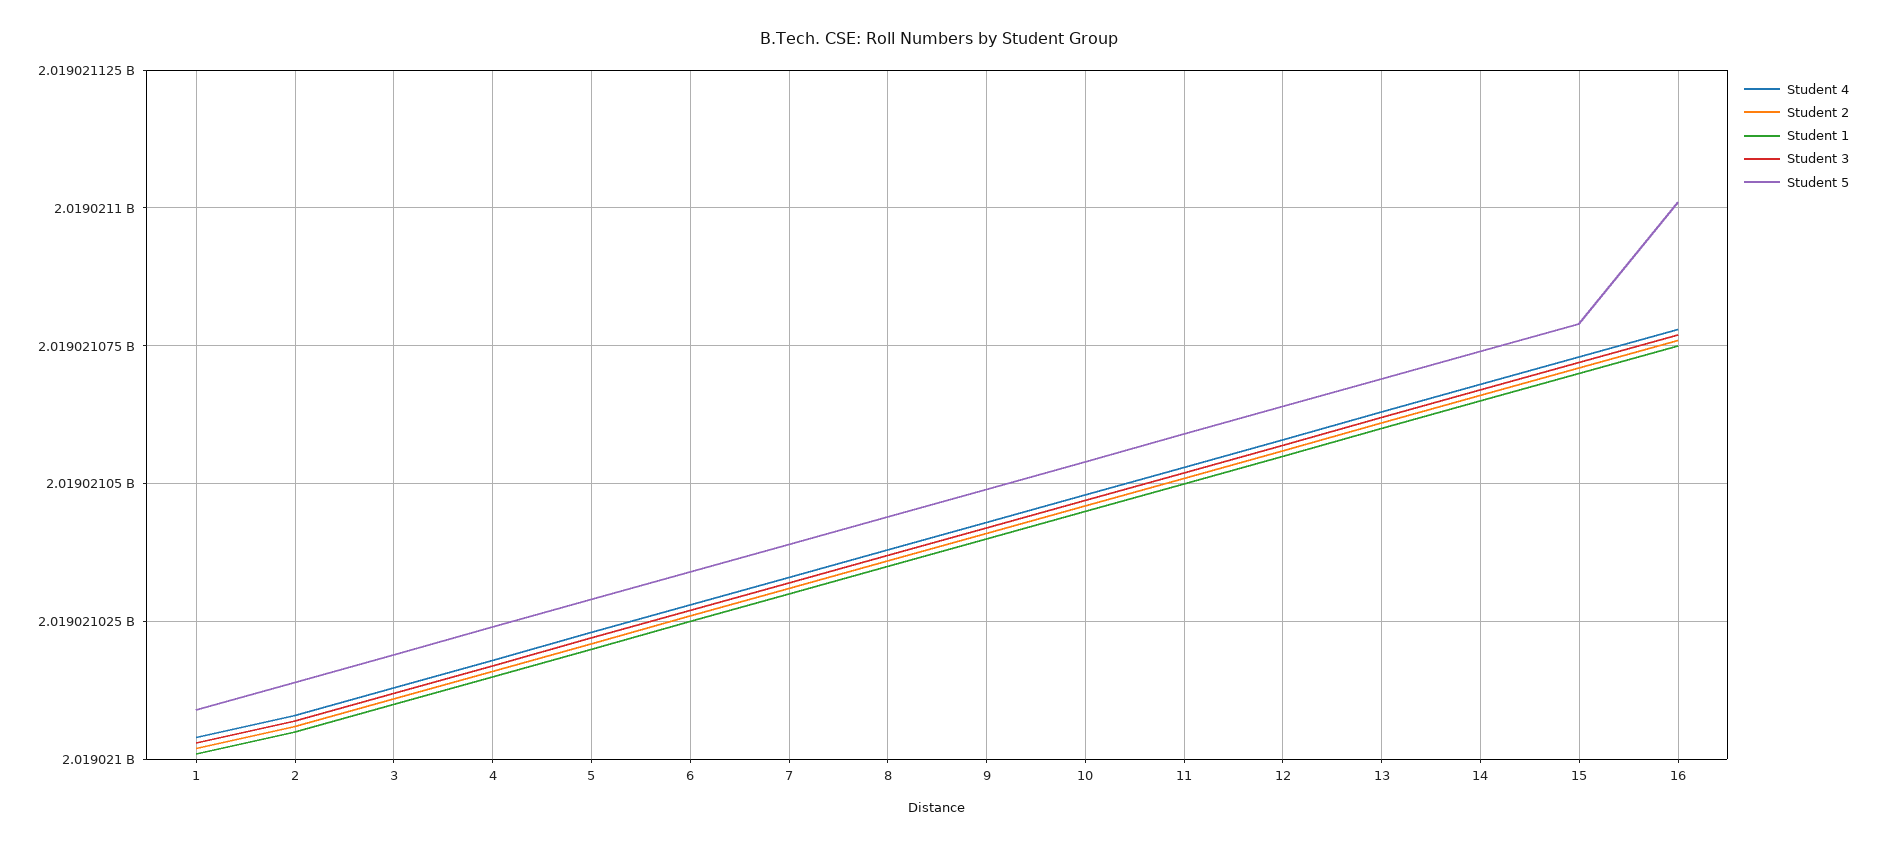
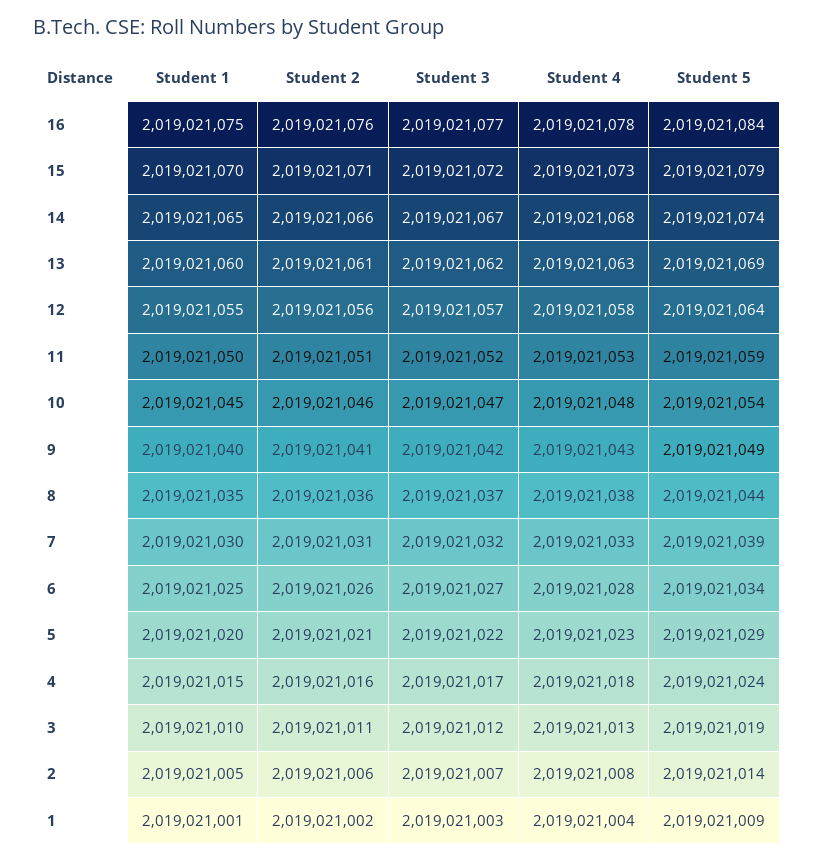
Student 5, 16: 2019021100 -> 2019021084

